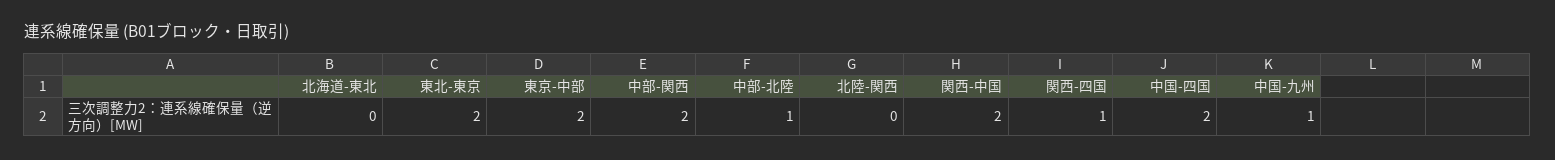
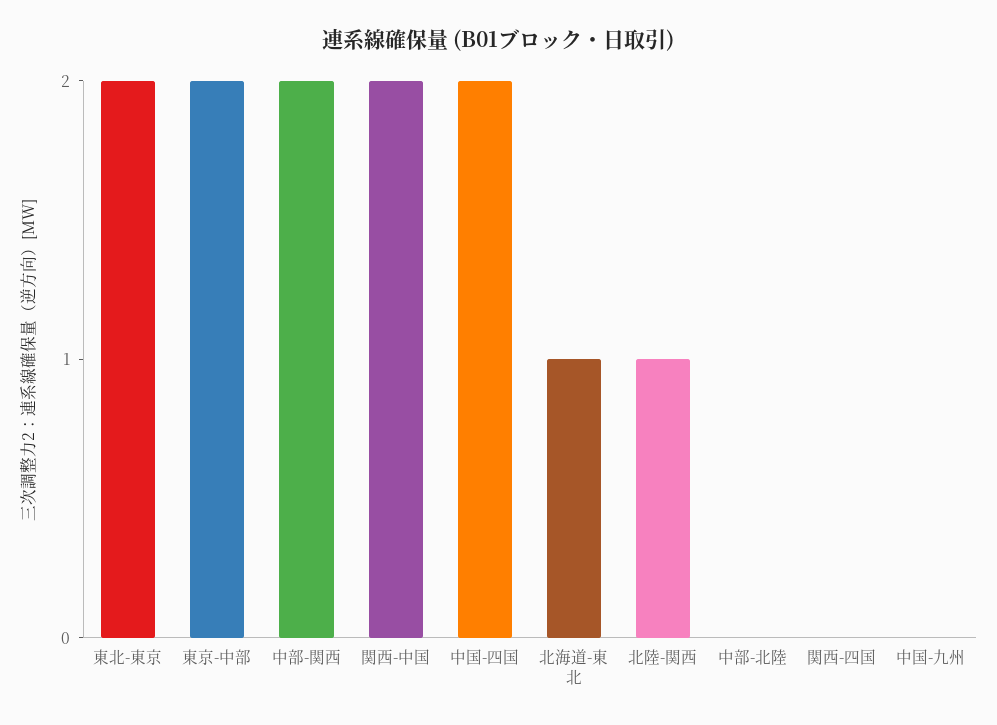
北海道-東北: 0 -> 1
中部-北陸: 1 -> 0
北陸-関西: 0 -> 1
関西-四国: 1 -> 0
中国-九州: 1 -> 0

